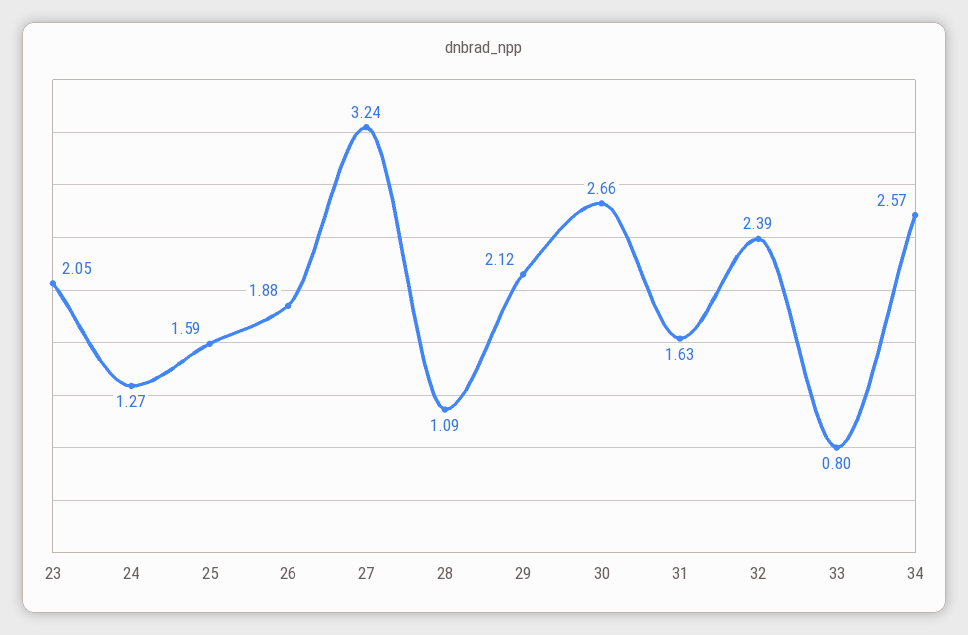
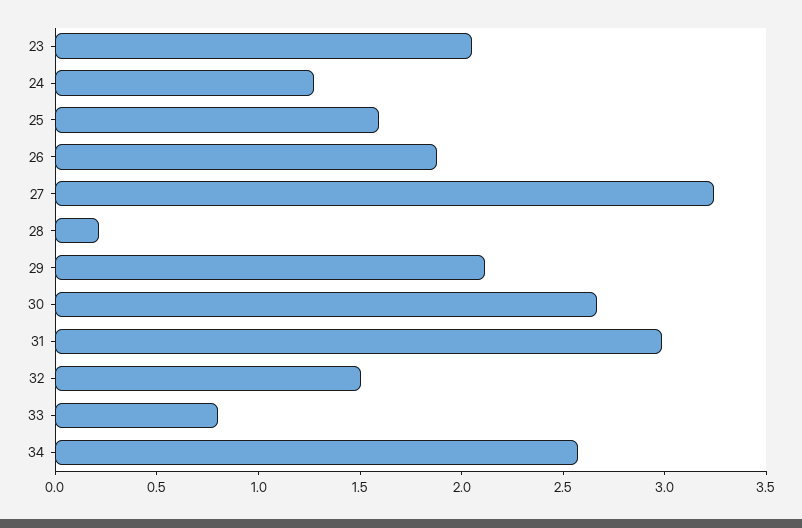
28: 1.09 -> 0.2
31: 1.63 -> 3
32: 2.39 -> 1.5

